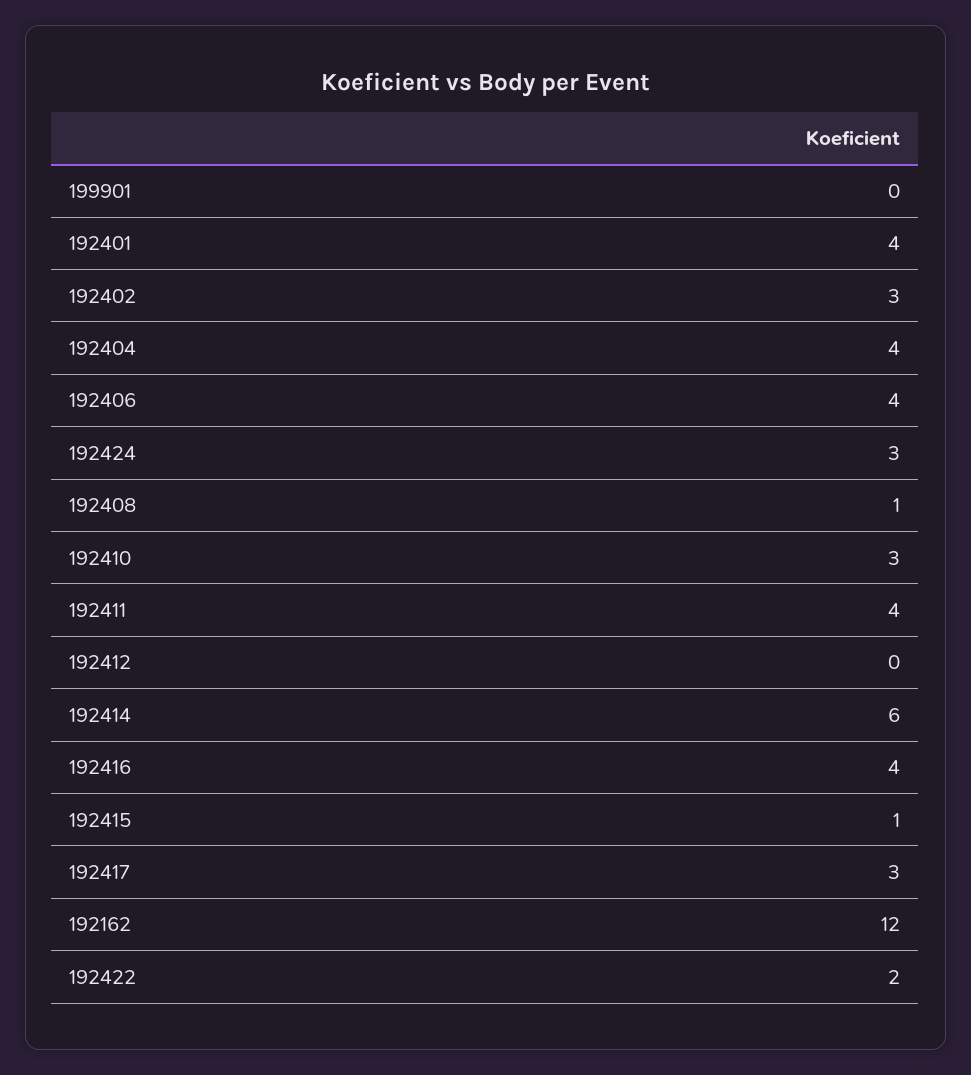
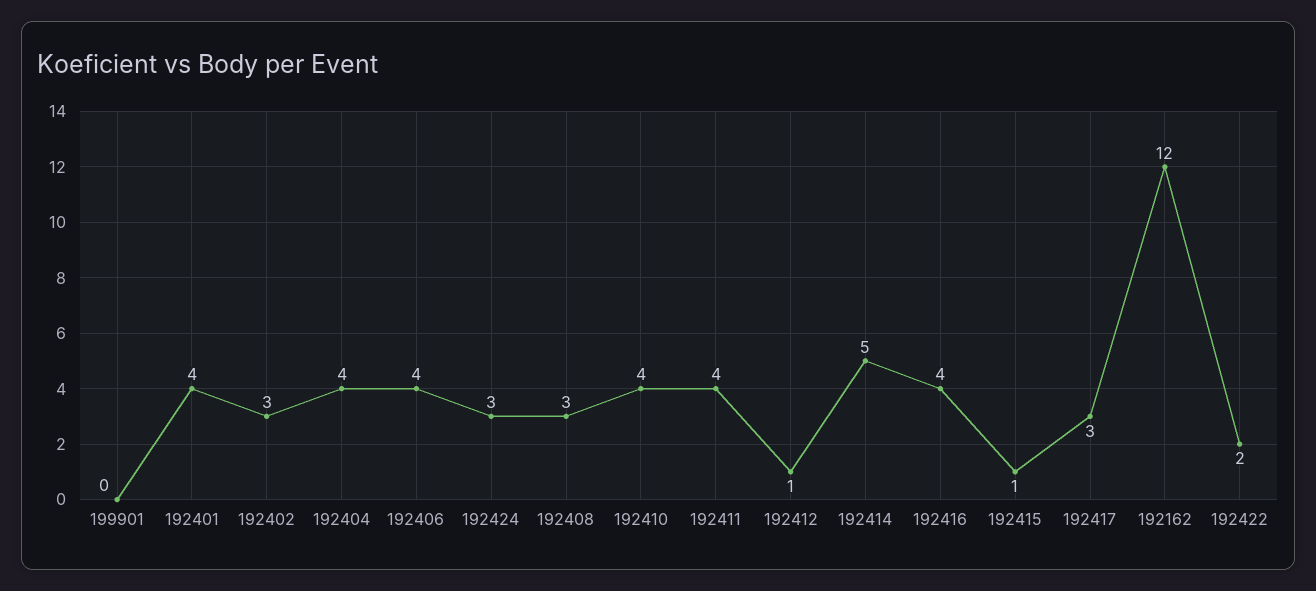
192408: 1 -> 3
192410: 3 -> 4
192412: 0 -> 1
192414: 6 -> 5

